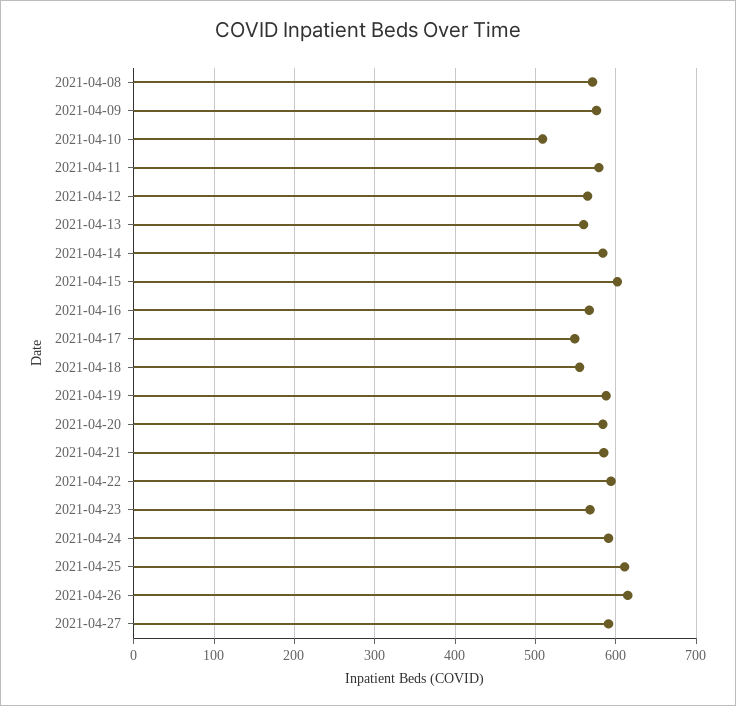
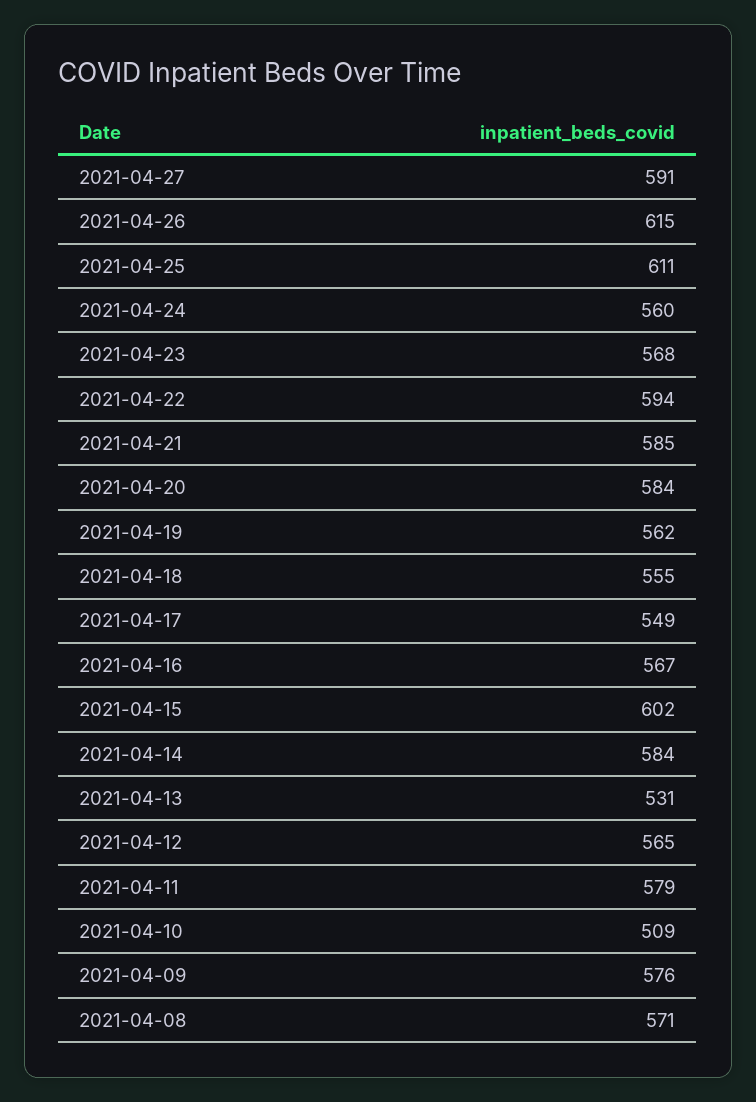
2021-04-13: 560 -> 531
2021-04-19: 590 -> 562
2021-04-24: 590 -> 560

